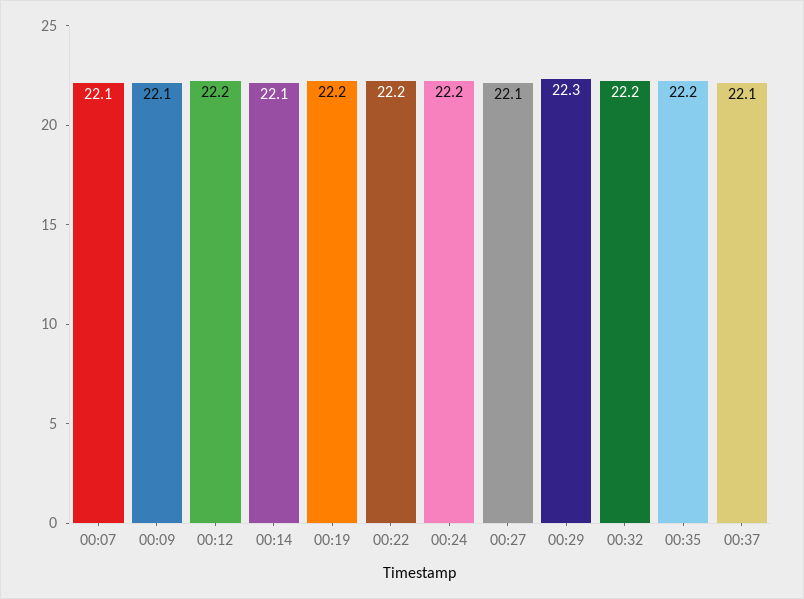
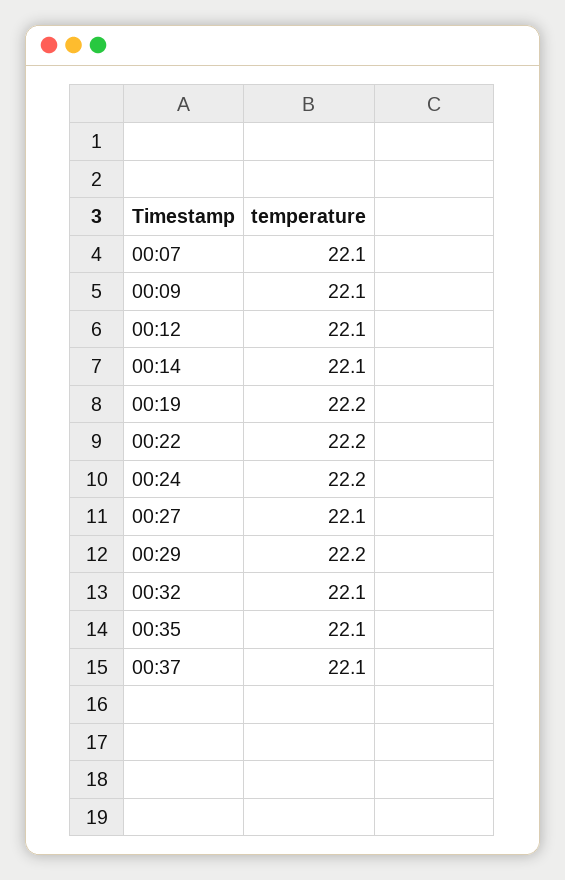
00:12: 22.2 -> 22.1
00:29: 22.3 -> 22.2
00:32: 22.2 -> 22.1
00:35: 22.2 -> 22.1

